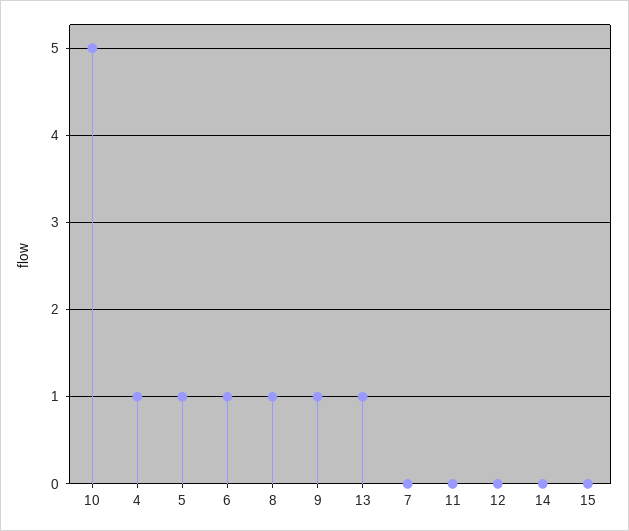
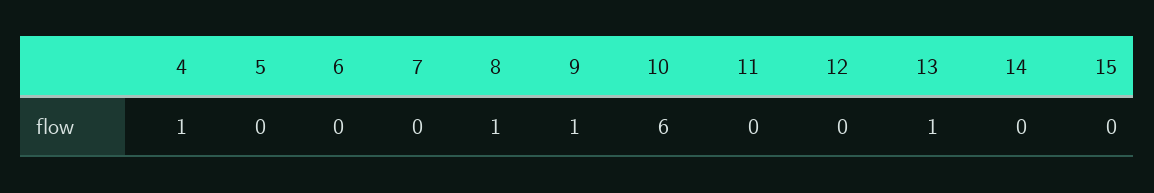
10: 5 -> 6
5: 1 -> 0
6: 1 -> 0

